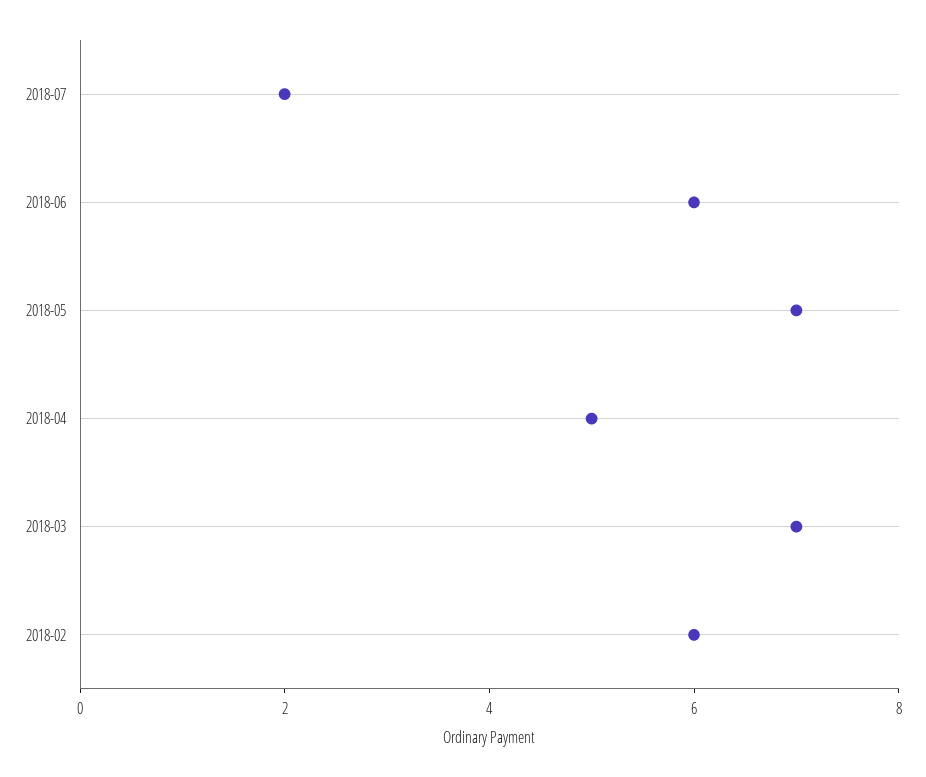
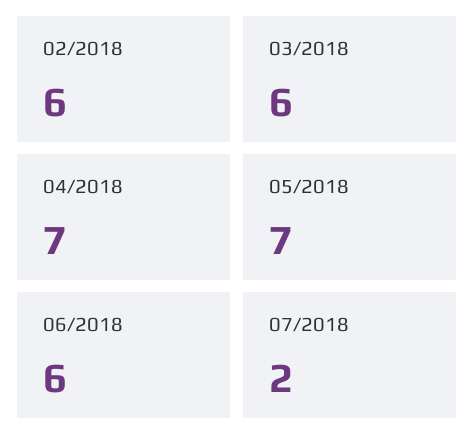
2018-04: 5 -> 7
2018-03: 7 -> 6

